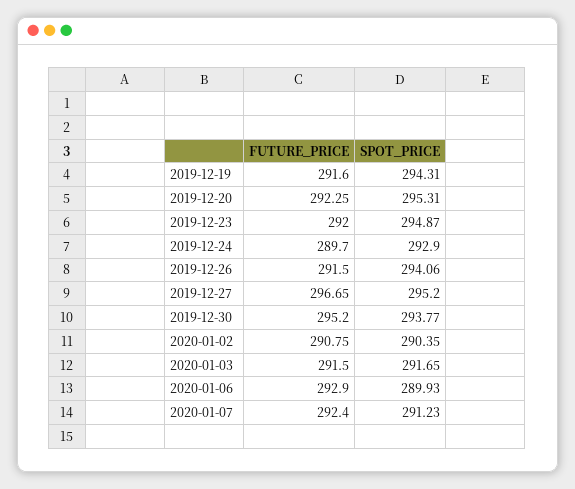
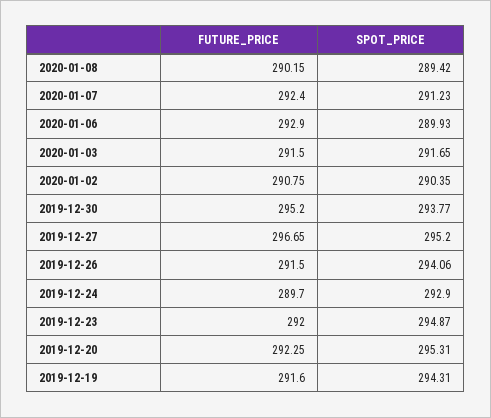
FUTURE_PRICE, 2020-01-08: none -> 290.15
SPOT_PRICE, 2020-01-08: none -> 289.42

